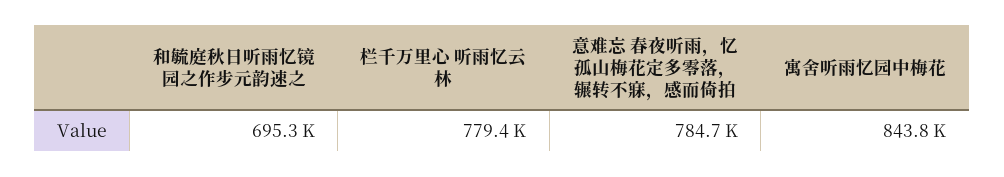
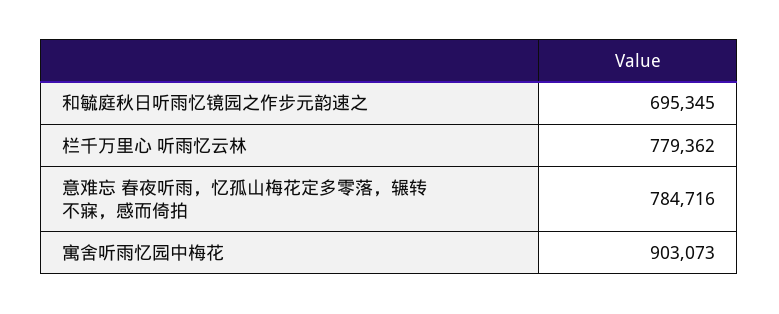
寓舍听雨忆园中梅花: 843800 -> 903073

